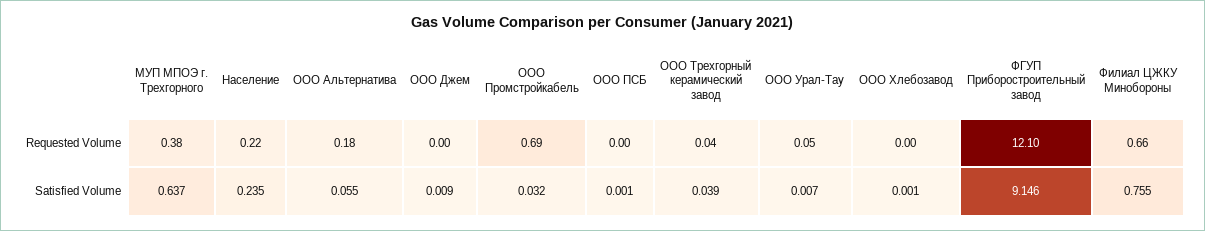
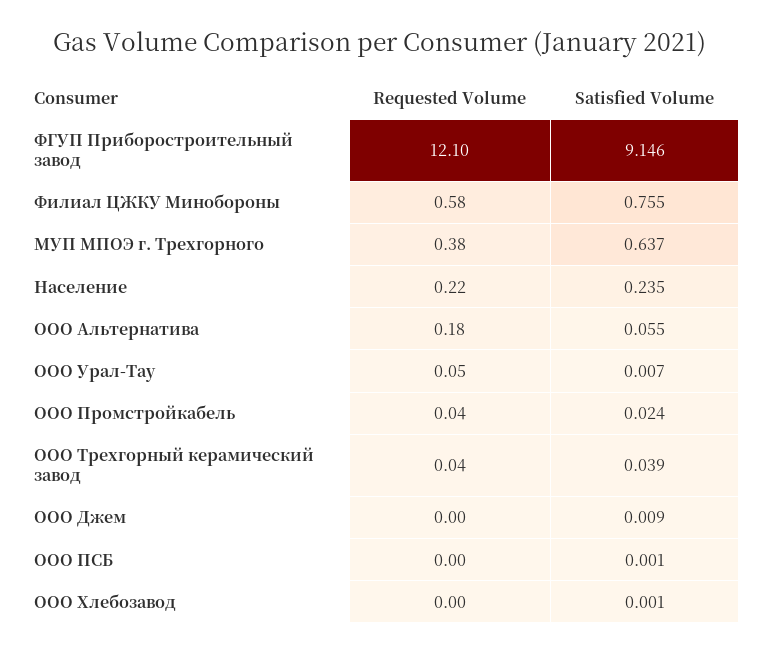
ООО Промстройкабель, Requested Volume: 0.69 -> 0.04
Филиал ЦЖКУ Минобороны, Requested Volume: 0.66 -> 0.58
ООО Промстройкабель, Satisfied Volume: 0.032 -> 0.024

